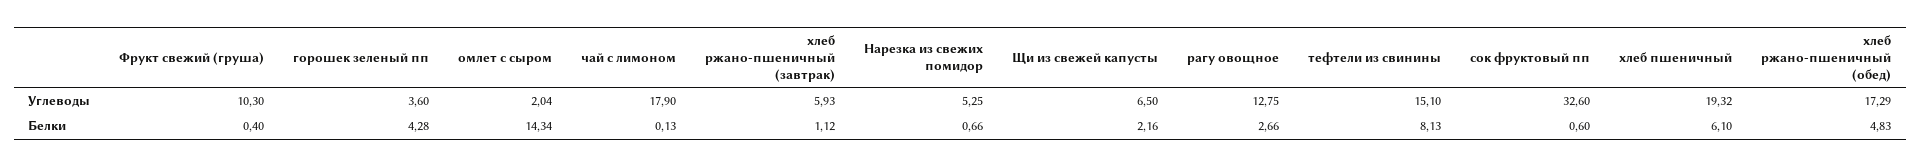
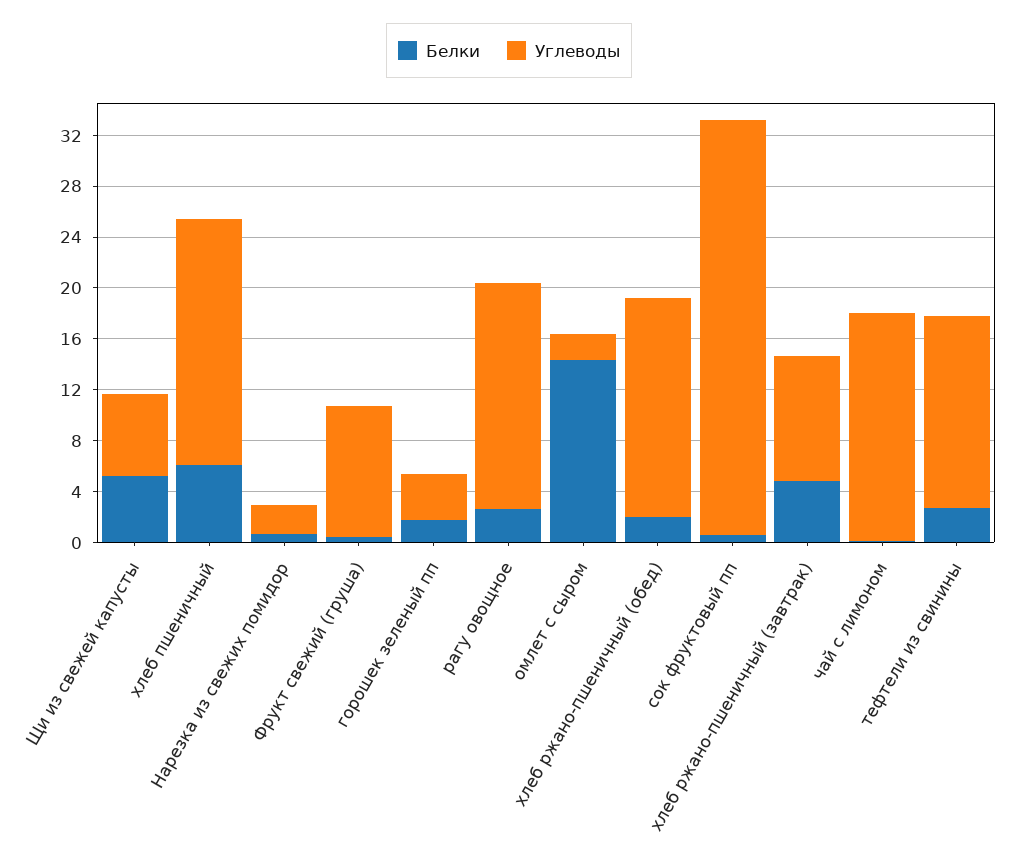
Углеводы, хлеб ржано-пшеничный (завтрак): 5.93 -> 10
Углеводы, Нарезка из свежих помидор: 5.25 -> 2
Углеводы, рагу овощное: 12.75 -> 18
Белки, горошек зеленый пп: 4.28 -> 2
Белки, хлеб ржано-пшеничный (завтрак): 1.12 -> 5
Белки, Щи из свежей капусты: 2.16 -> 5
Белки, тефтели из свинины: 8.13 -> 3
Белки, хлеб ржано-пшеничный (обед): 4.83 -> 2

